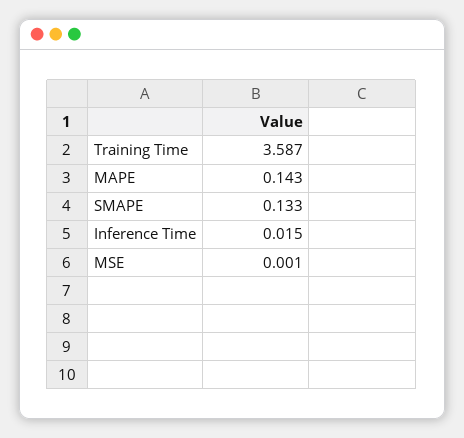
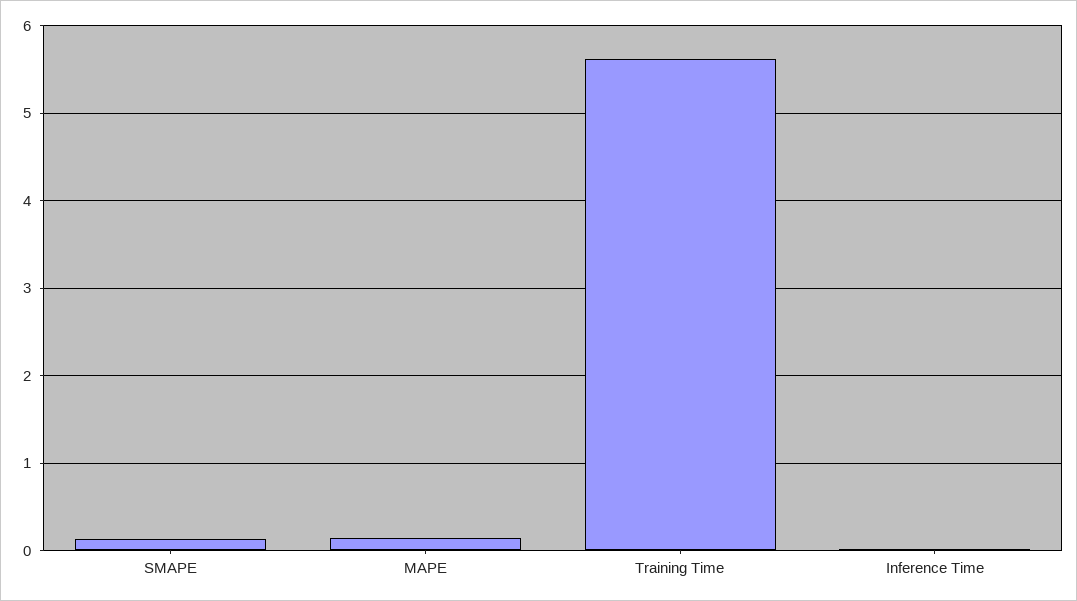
Training Time: 3.587 -> 5.6
MSE: 0.001 -> none

